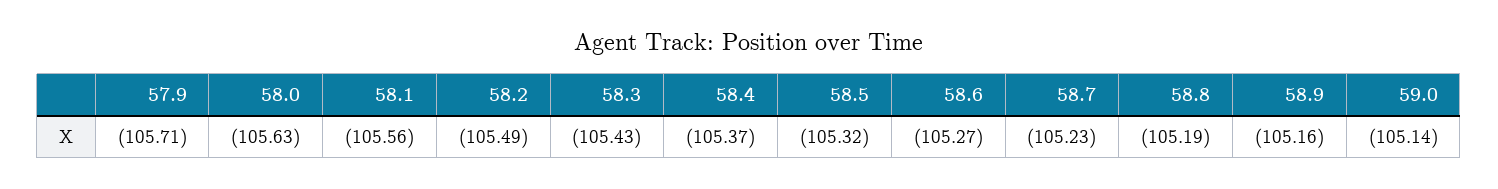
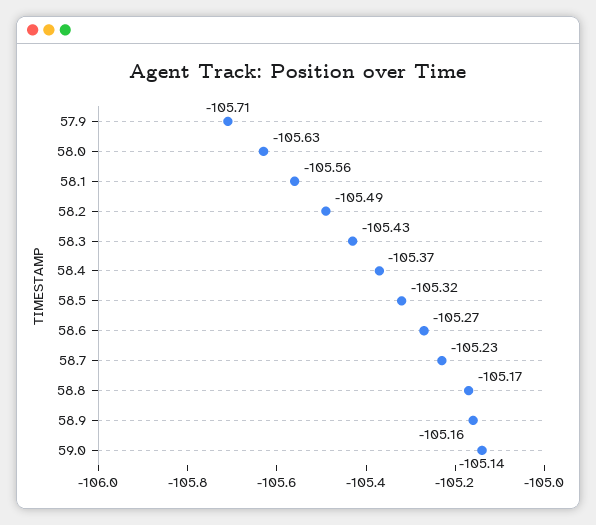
58.8: -105.19 -> -105.17

